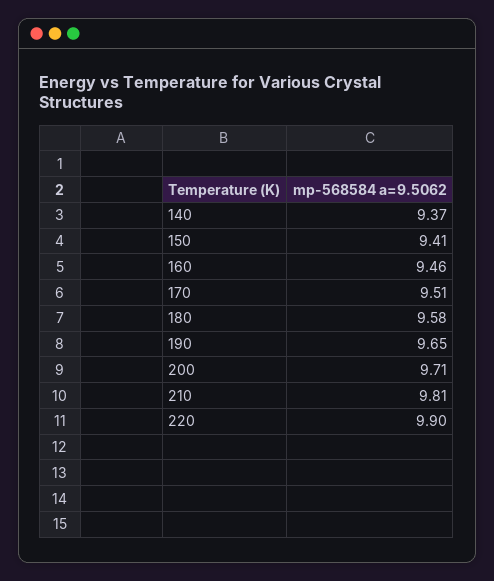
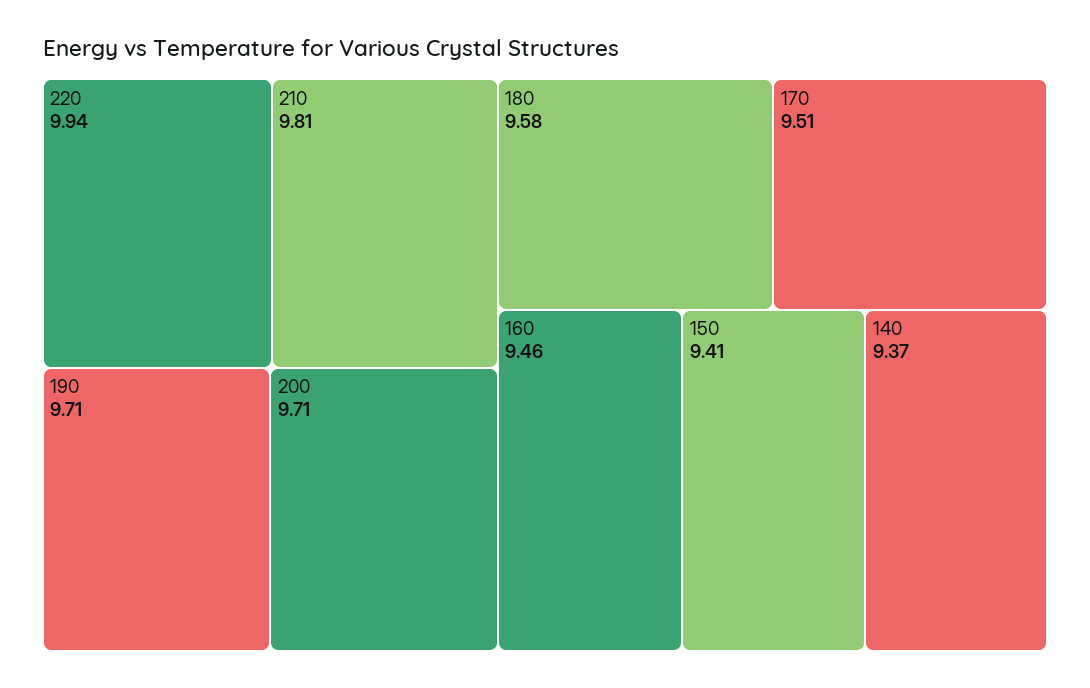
190: 9.65 -> 9.71
220: 9.9 -> 9.94

